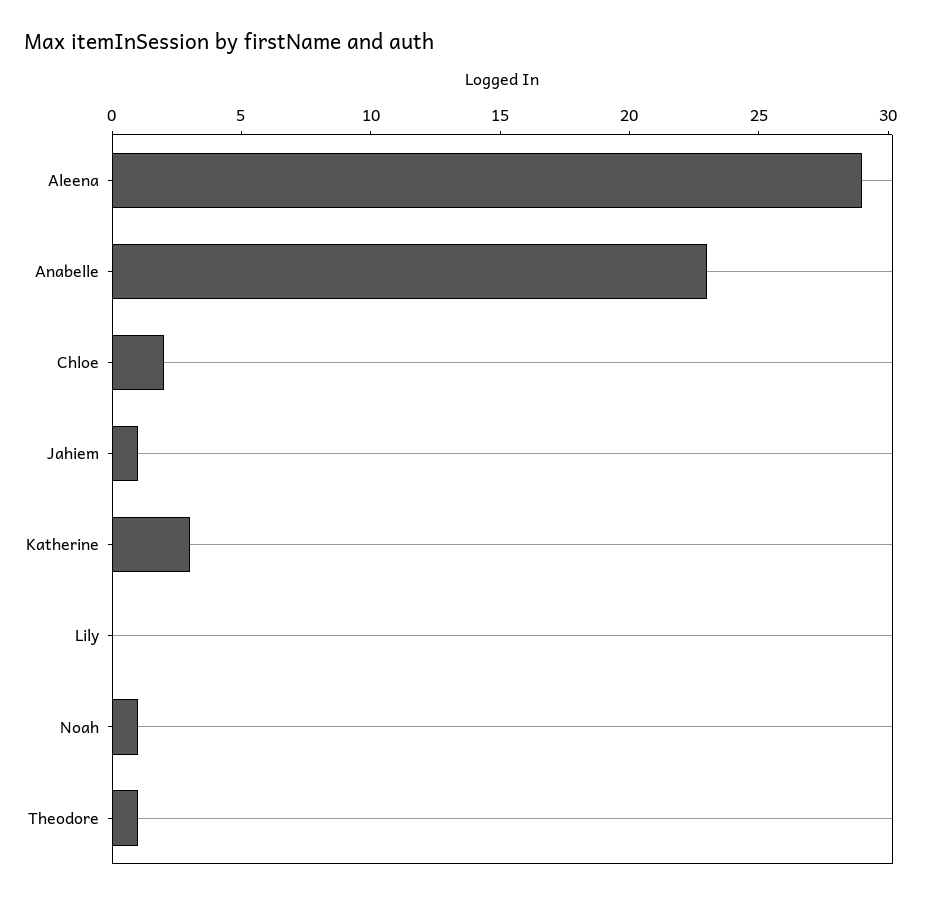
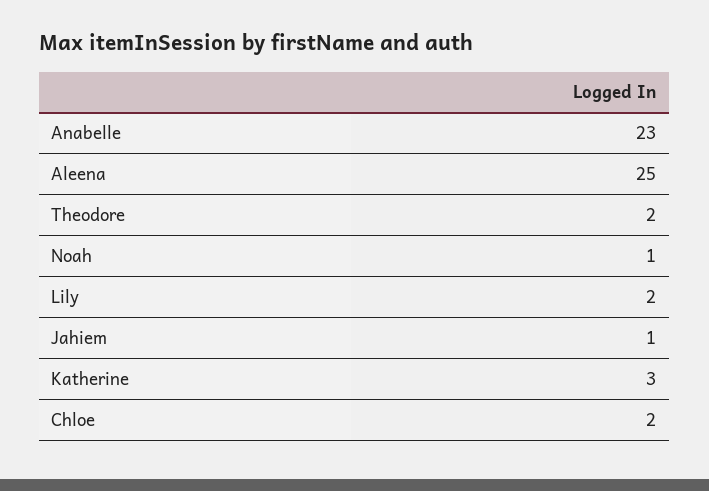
Aleena: 29 -> 25
Lily: 0 -> 2
Theodore: 1 -> 2

